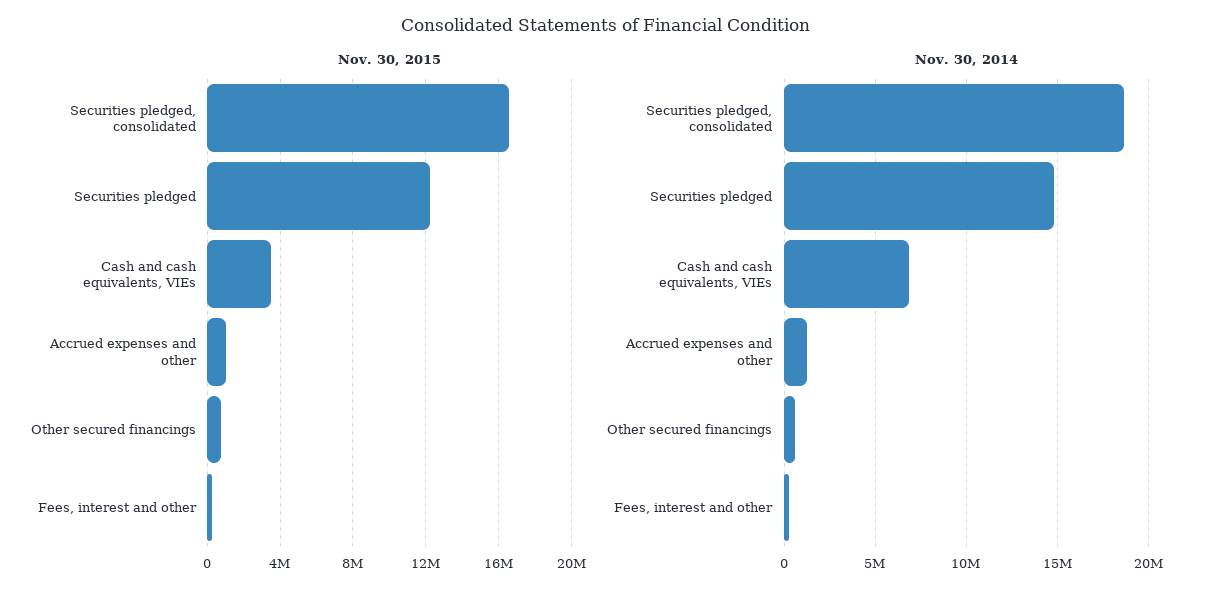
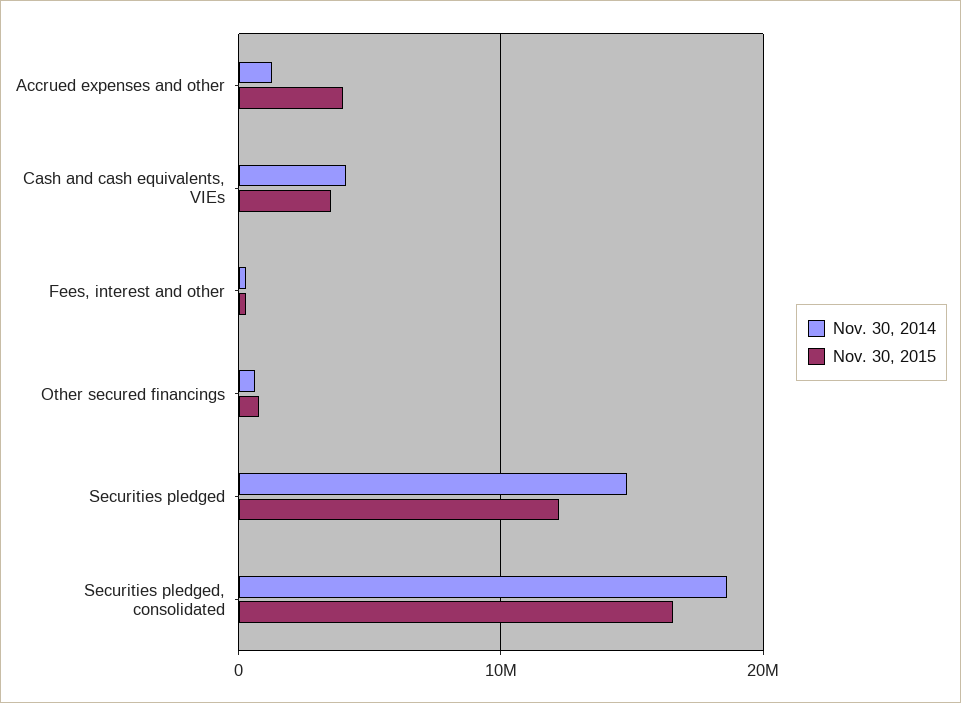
Nov. 30, 2015, Accrued expenses and other: 1000000 -> 4000000
Nov. 30, 2014, Cash and cash equivalents, VIEs: 7000000 -> 4000000

